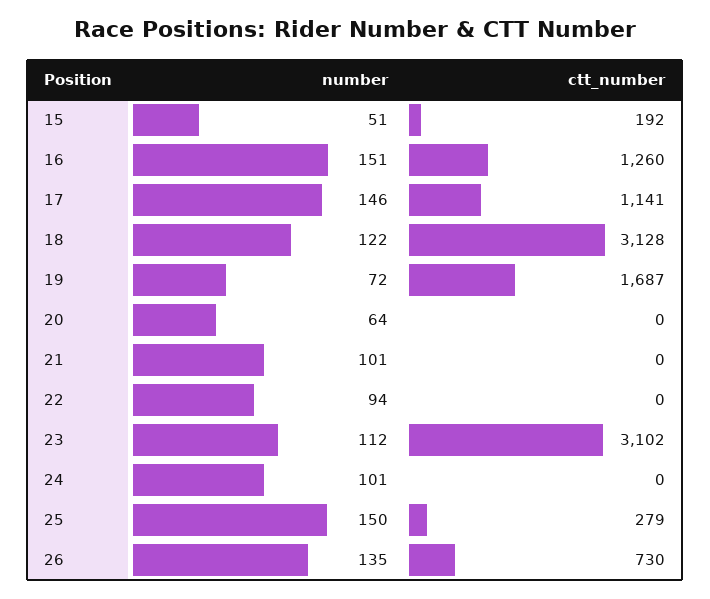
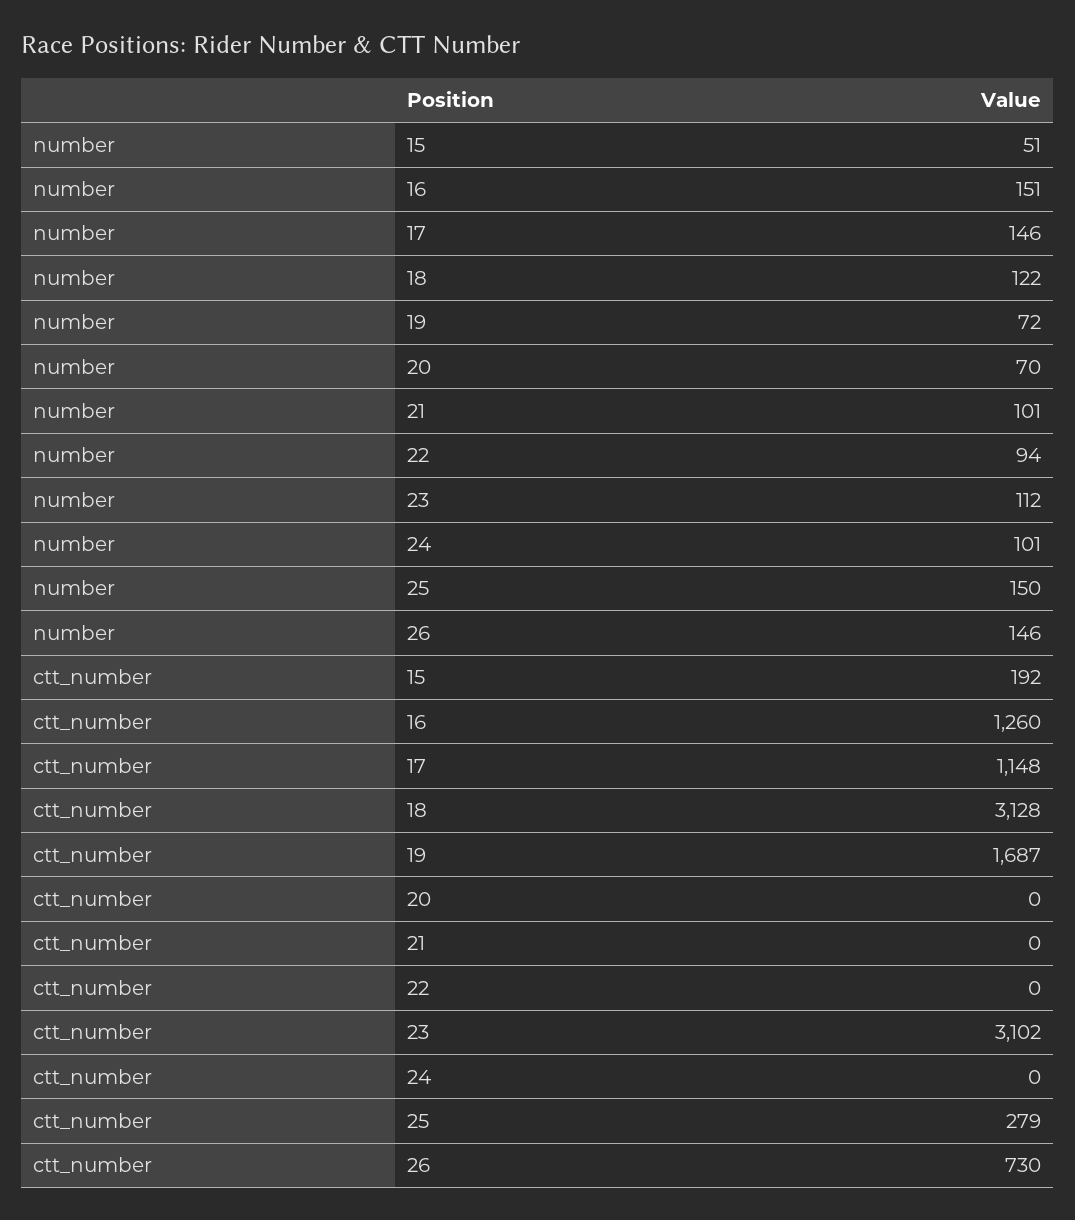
ctt_number, 17: 1141 -> 1148
number, 20: 64 -> 70
number, 26: 135 -> 146

